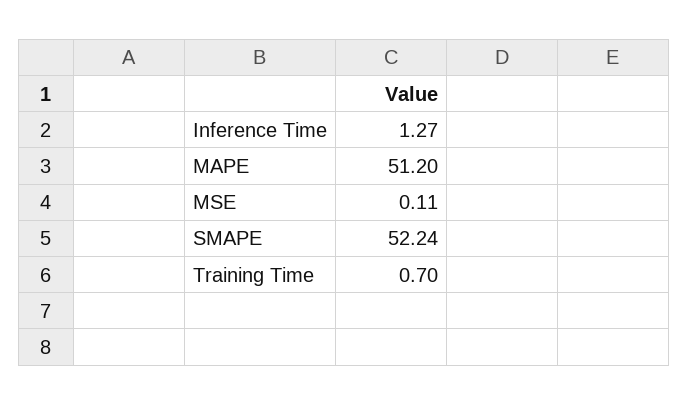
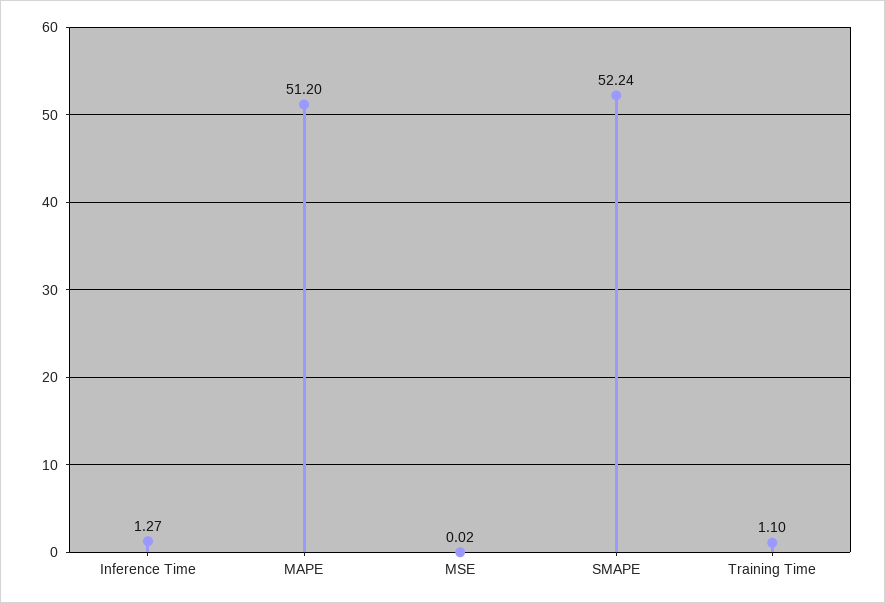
MSE: 0.11 -> 0.02
Training Time: 0.7 -> 1.1

